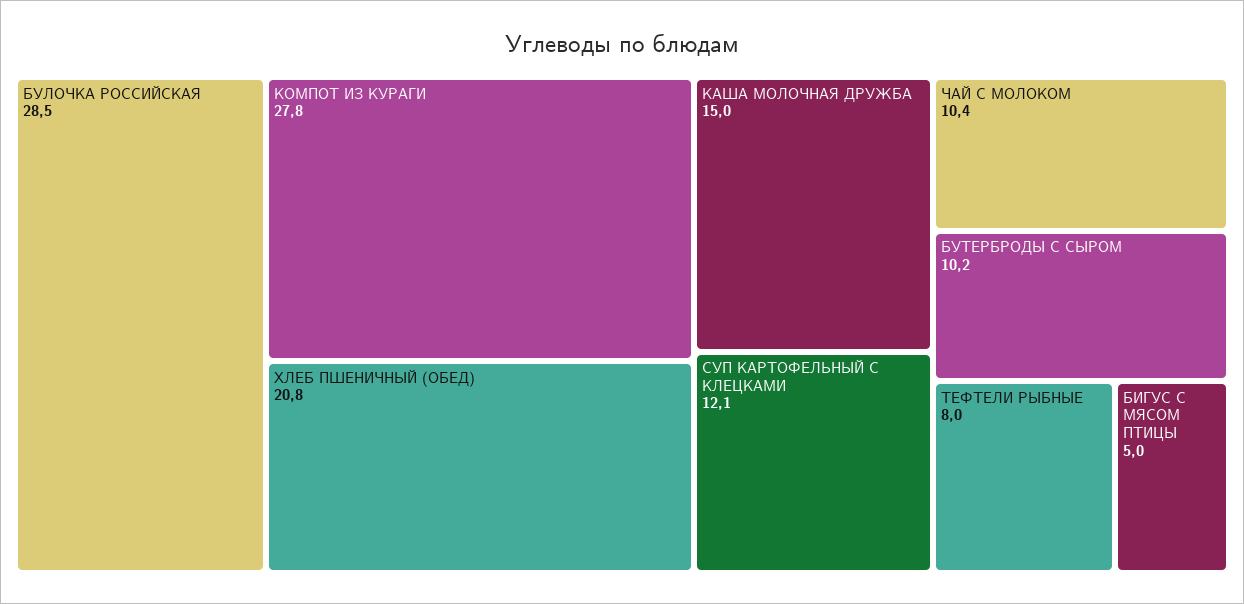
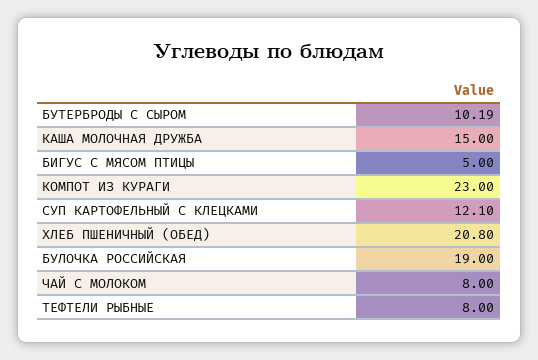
БУЛОЧКА РОССИЙСКАЯ: 28.5 -> 19
КОМПОТ ИЗ КУРАГИ: 27.8 -> 23
ЧАЙ С МОЛОКОМ: 10.4 -> 8

